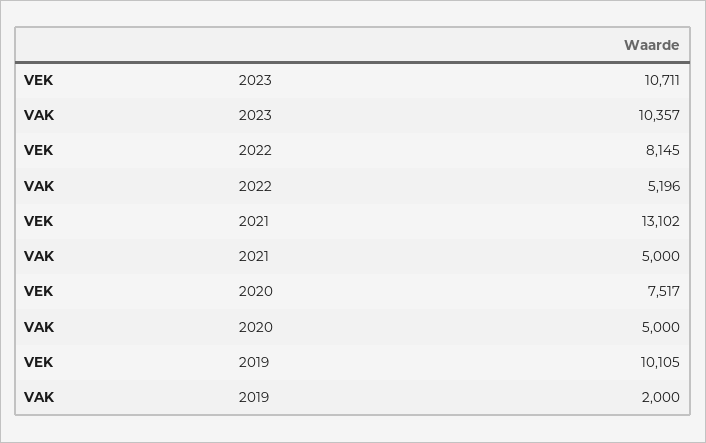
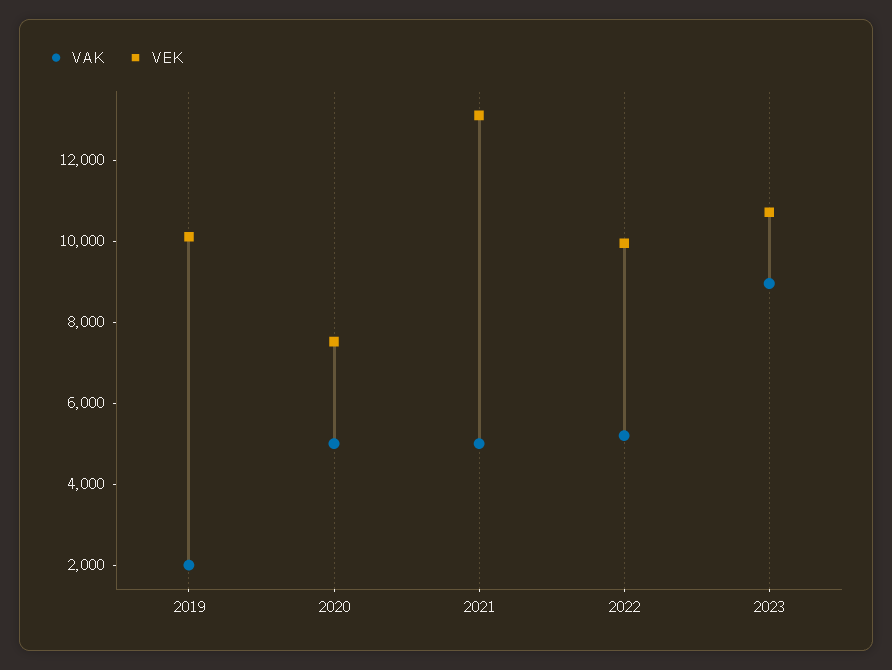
VAK, 2023: 10357 -> 9000
VEK, 2022: 8145 -> 10000

